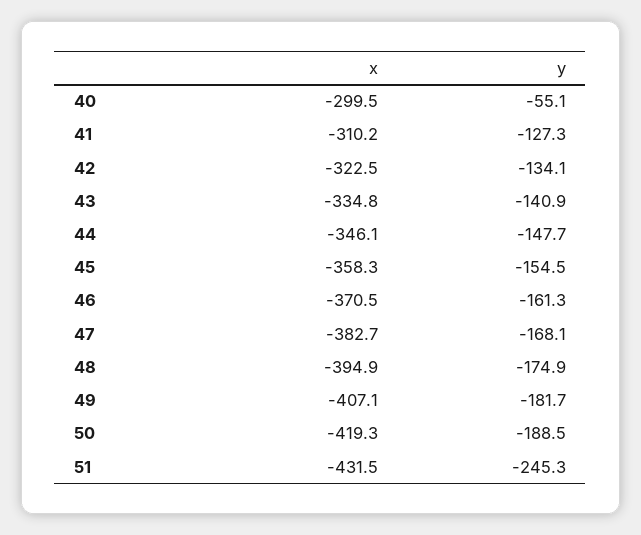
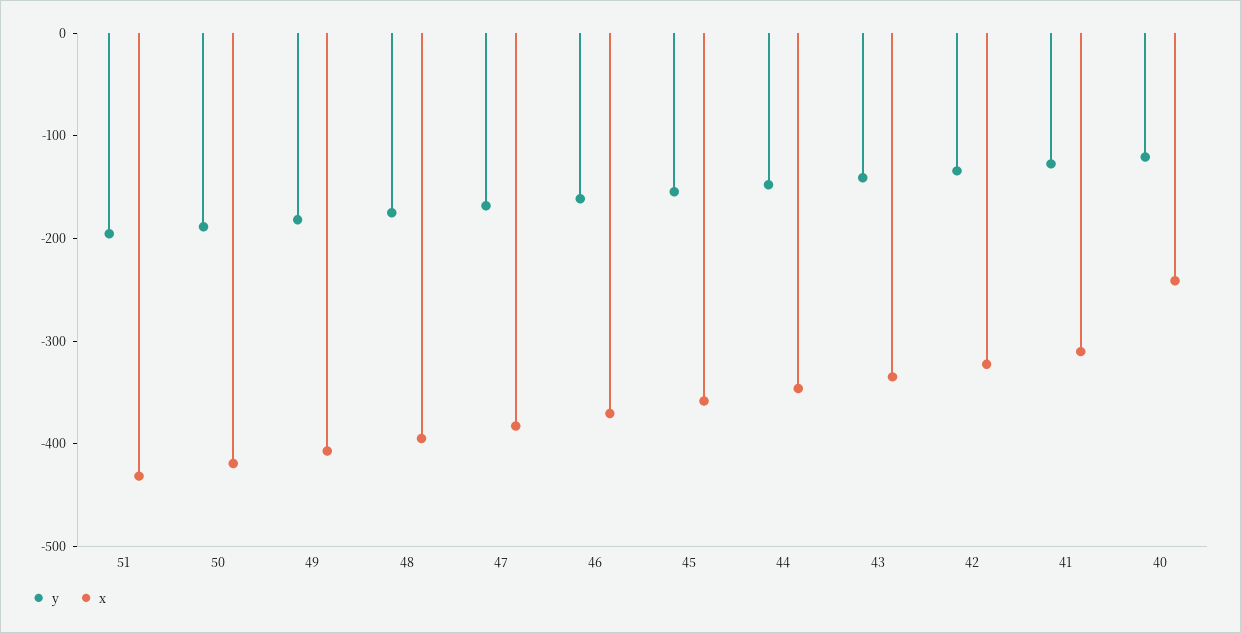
x, 40: -299.5 -> -240
y, 40: -55.1 -> -120
y, 51: -245.3 -> -200

